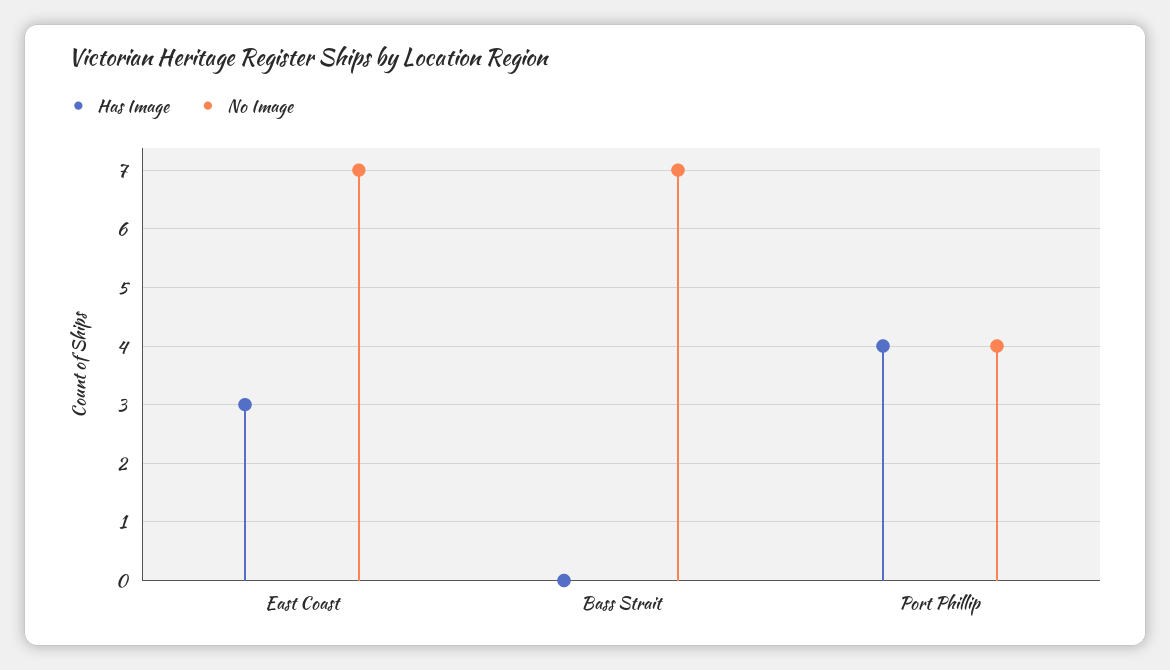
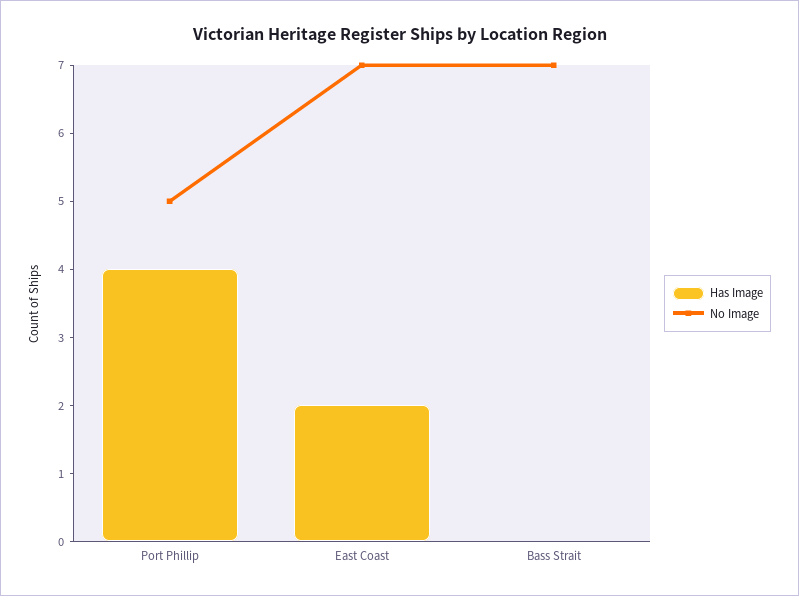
Has Image, East Coast: 3 -> 2
No Image, Port Phillip: 4 -> 5

